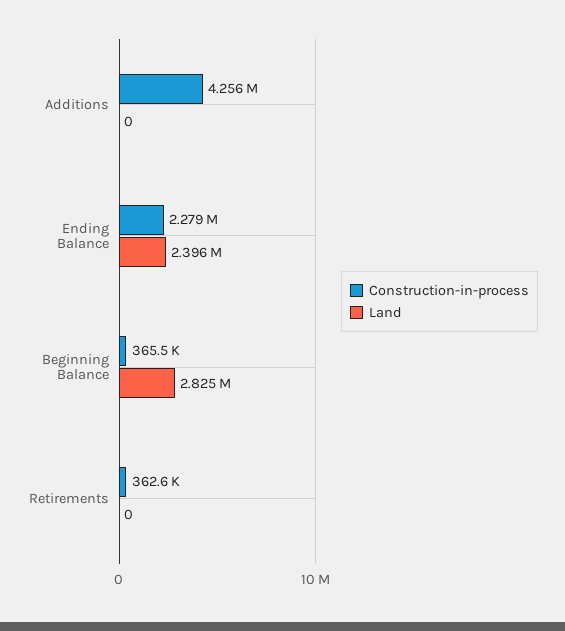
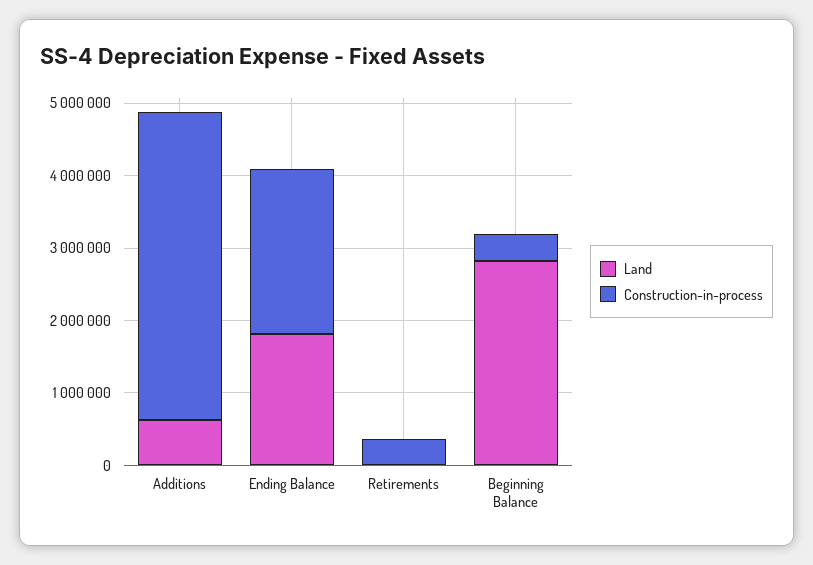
Land, Additions: 0 -> 600000
Land, Ending Balance: 2396000 -> 1800000

